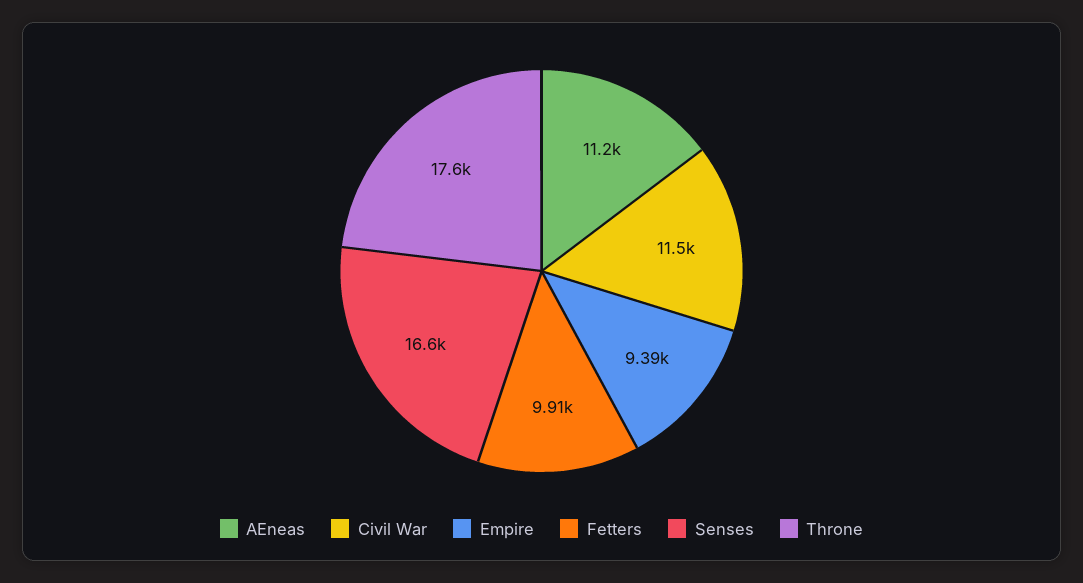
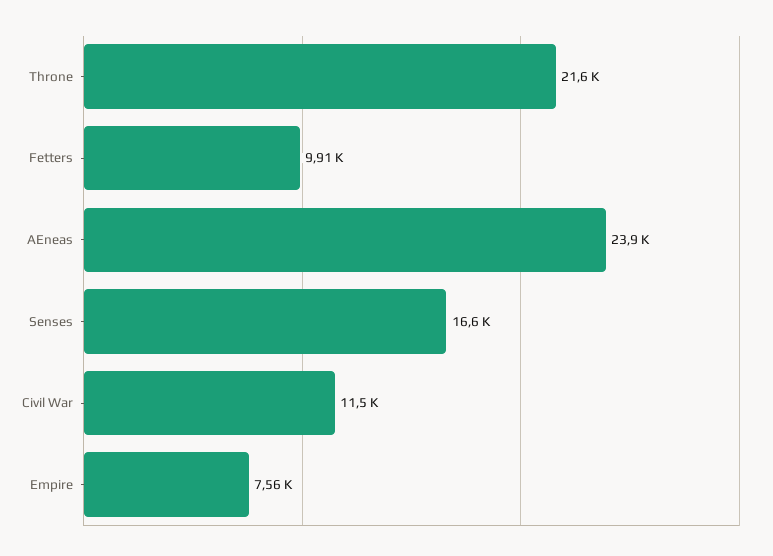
AEneas: 11200 -> 23900
Empire: 9390 -> 7560
Throne: 17600 -> 21600

